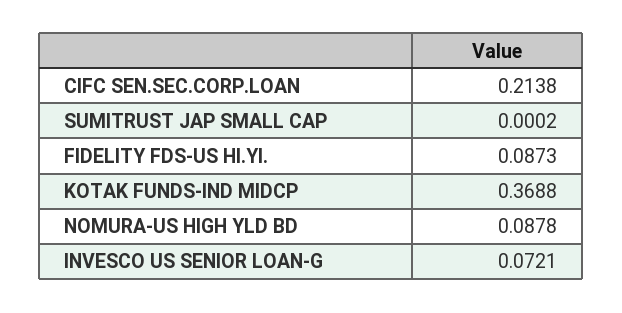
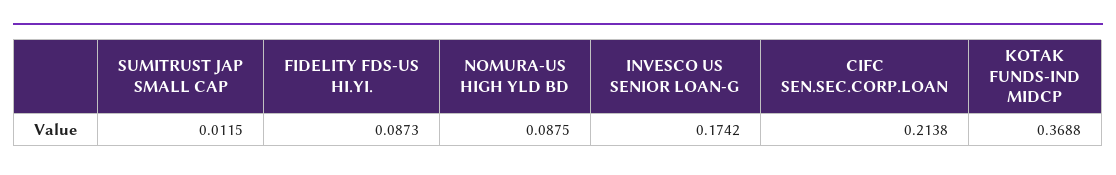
SUMITRUST JAP SMALL CAP: 0.0002 -> 0.0115
NOMURA-US HIGH YLD BD: 0.0878 -> 0.0875
INVESCO US SENIOR LOAN-G: 0.0721 -> 0.1742

